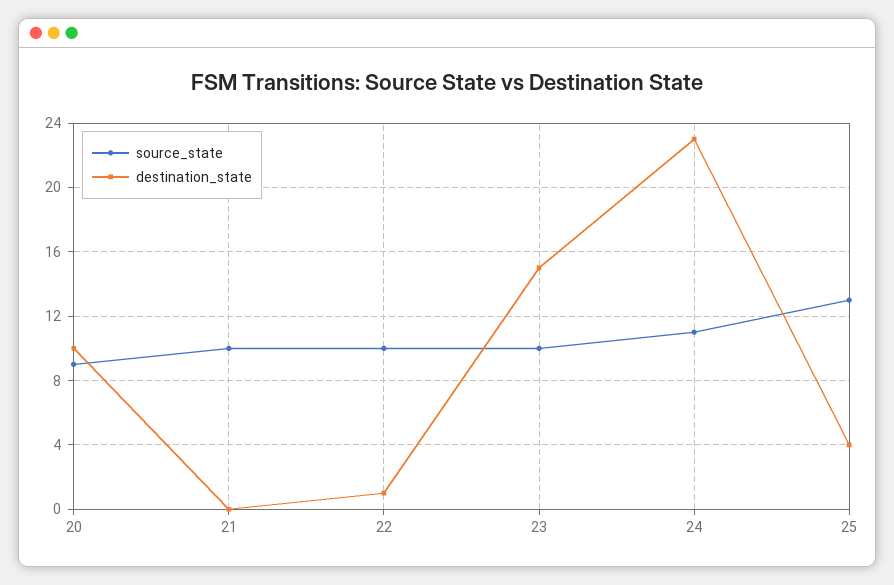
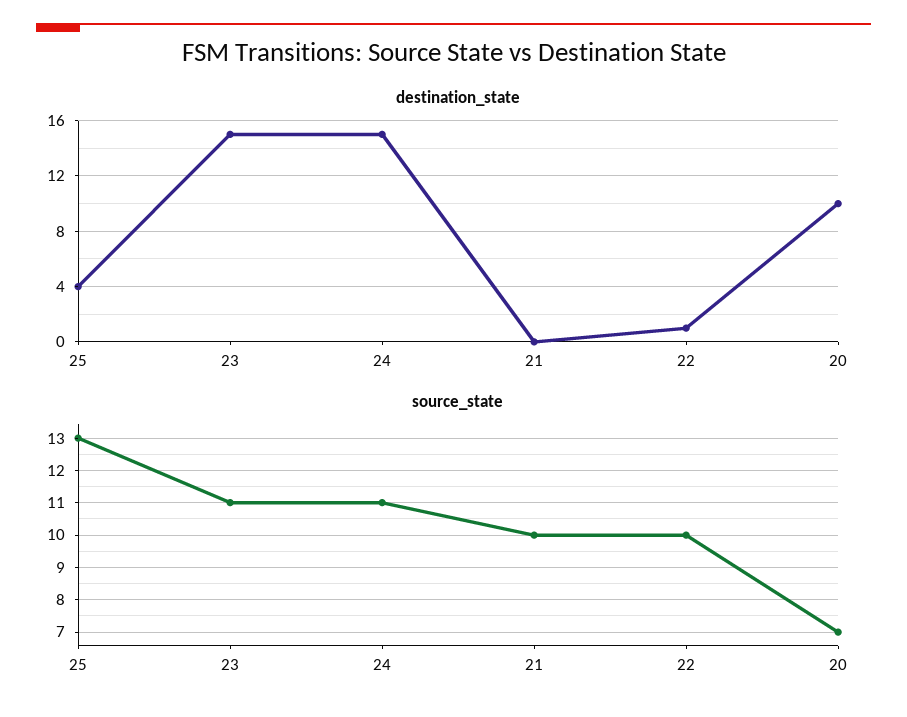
source_state, 20: 9 -> 7
source_state, 23: 10 -> 11
destination_state, 24: 23 -> 15

